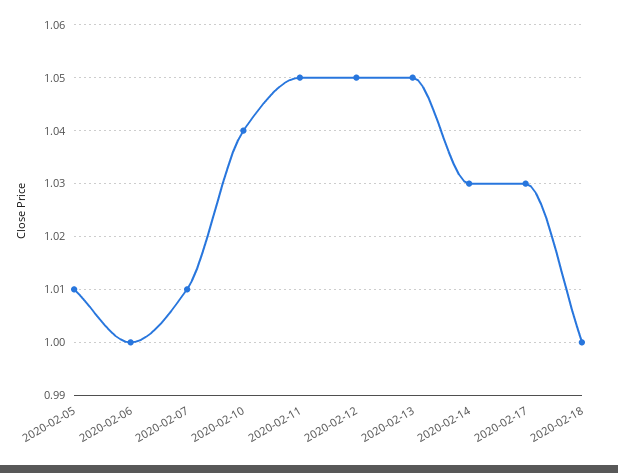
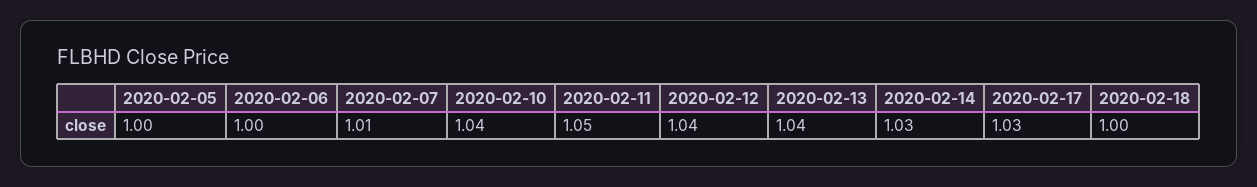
2020-02-05: 1.01 -> 1
2020-02-12: 1.05 -> 1.04
2020-02-13: 1.05 -> 1.04

